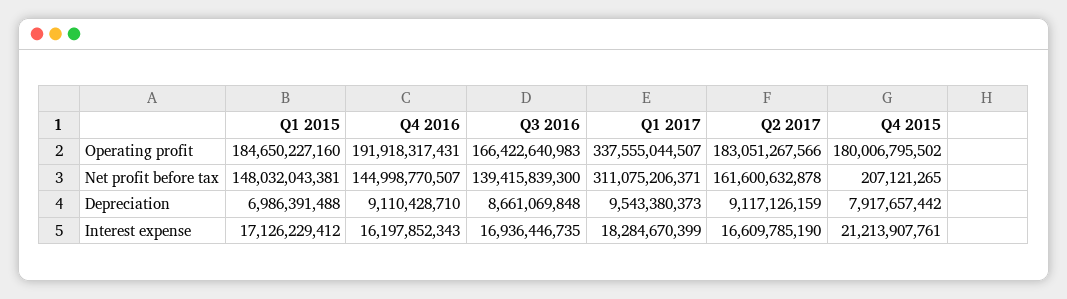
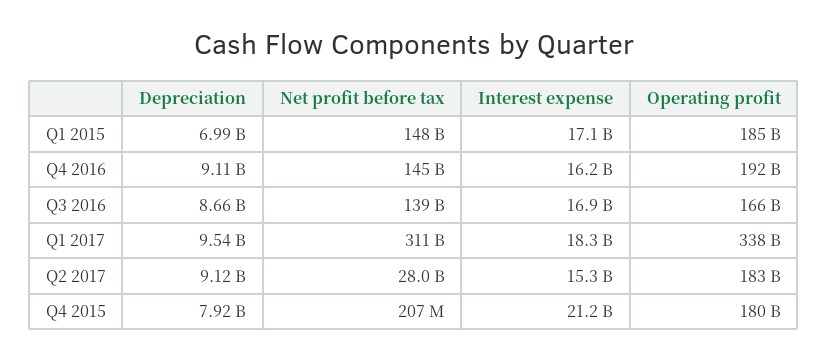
Q2 2017, Net profit before tax: 161600632878 -> 28000000000
Q2 2017, Interest expense: 16609785190 -> 15300000000

